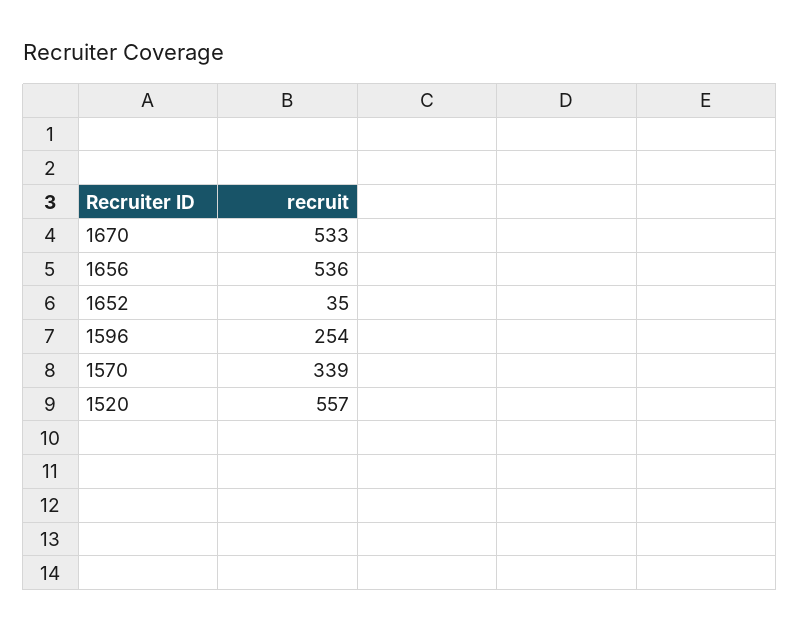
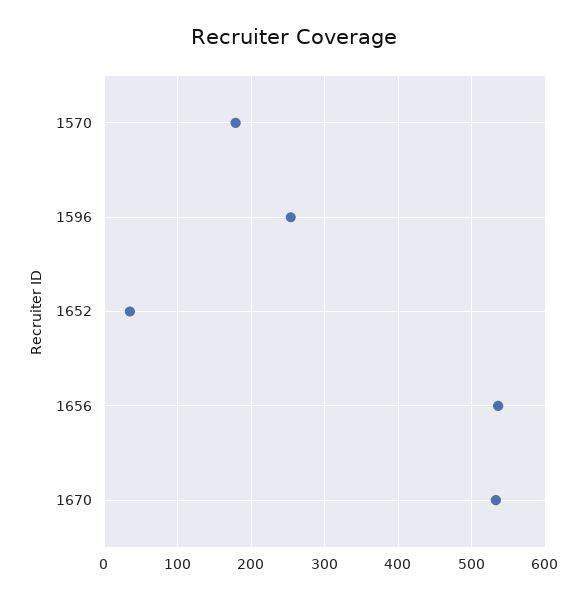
1570: 339 -> 180
1520: 557 -> none

